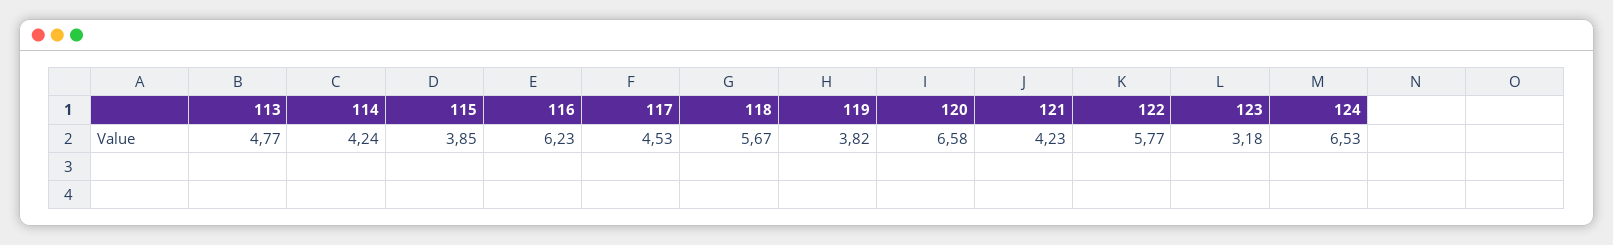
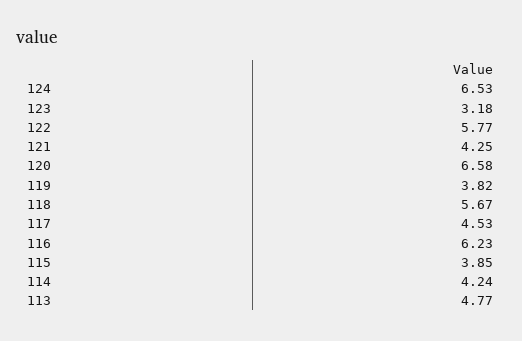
121: 4.23 -> 4.25

